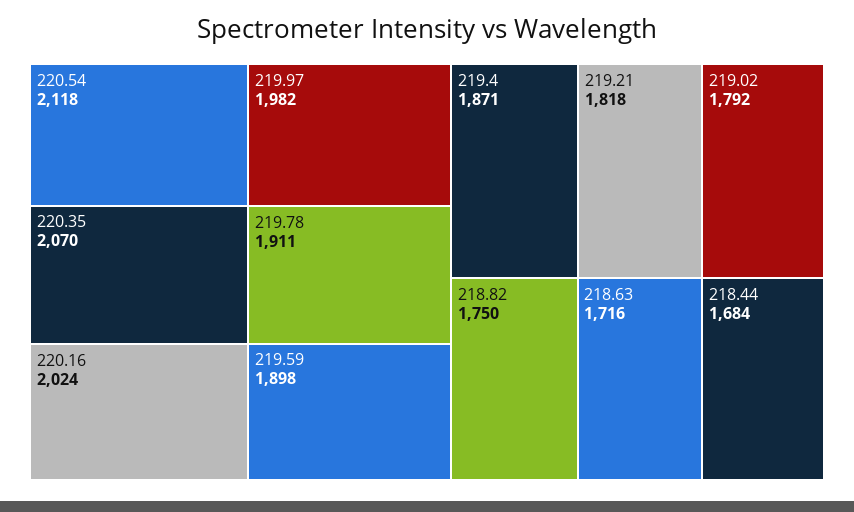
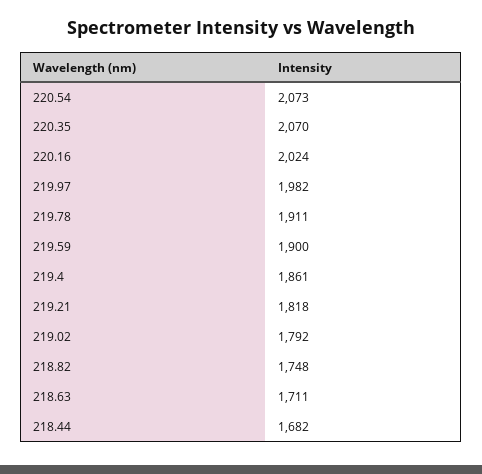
220.54: 2118 -> 2073
219.59: 1898 -> 1900
219.4: 1871 -> 1861
218.82: 1750 -> 1748
218.63: 1716 -> 1711
218.44: 1684 -> 1682

